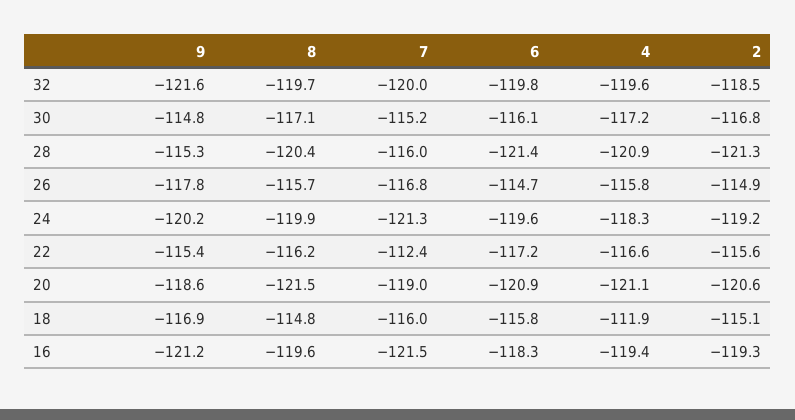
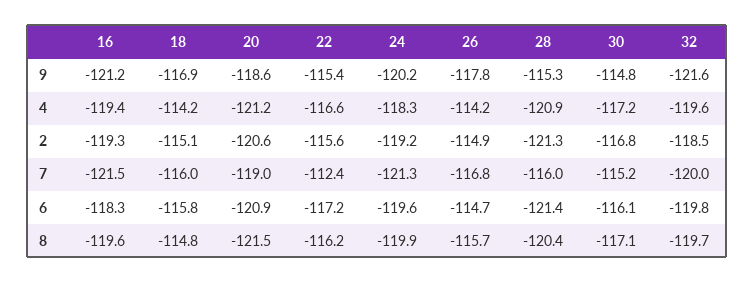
4, 26: -115.8 -> -114.2
4, 20: -121.1 -> -121.2
4, 18: -111.9 -> -114.2

